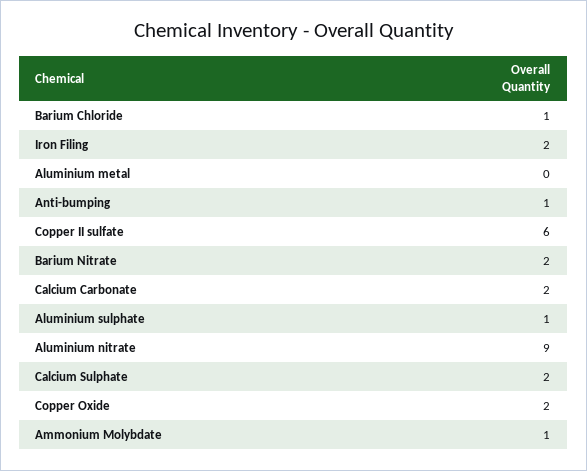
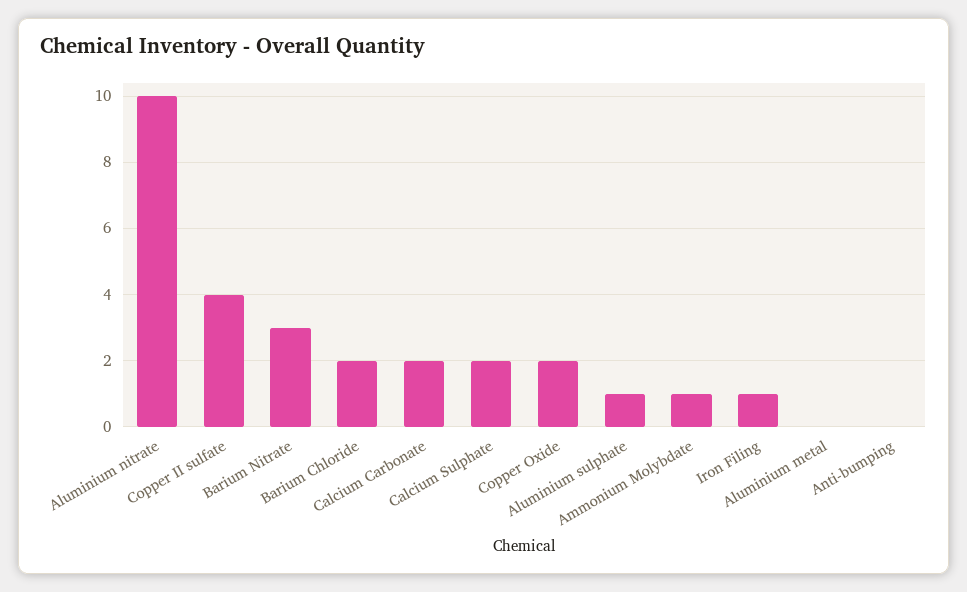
Barium Chloride: 1 -> 2
Iron Filing: 2 -> 1
Anti-bumping: 1 -> 0
Copper II sulfate: 6 -> 4
Barium Nitrate: 2 -> 3
Aluminium nitrate: 9 -> 10

